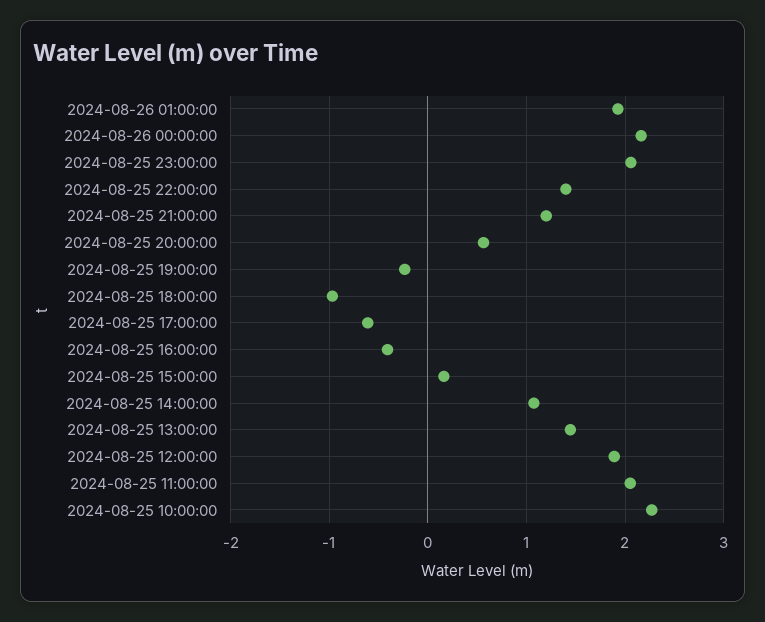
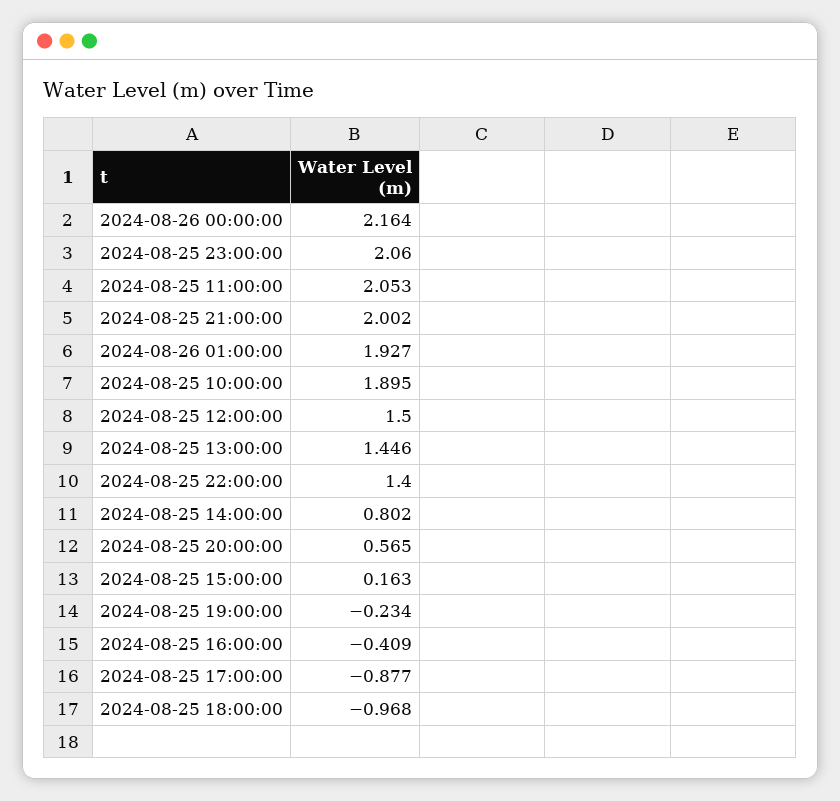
2024-08-25 21:00:00: 1.2 -> 2.002
2024-08-25 17:00:00: -0.6 -> -0.877
2024-08-25 14:00:00: 1.1 -> 0.802
2024-08-25 12:00:00: 1.9 -> 1.5
2024-08-25 10:00:00: 2.3 -> 1.895

